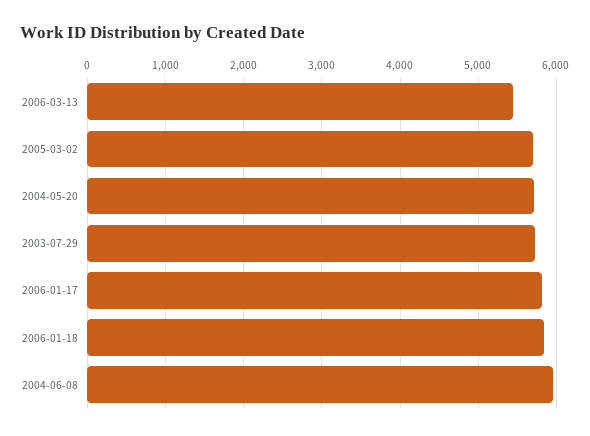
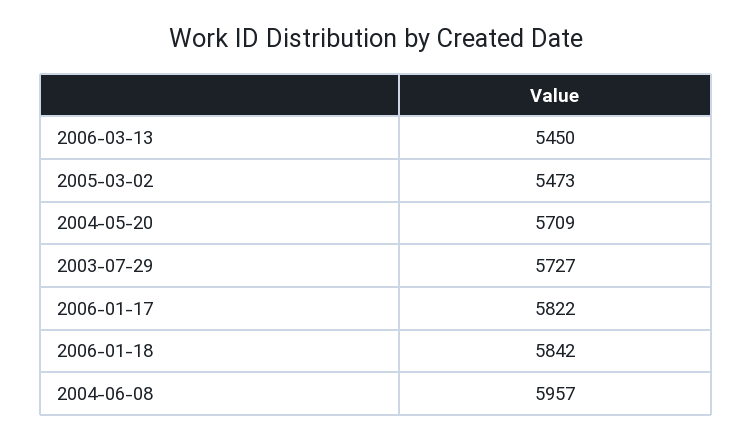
2005-03-02: 5700 -> 5473

